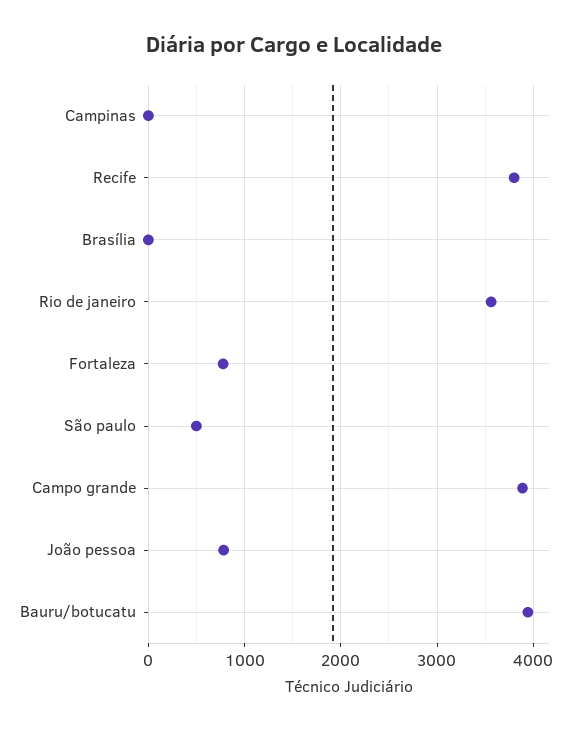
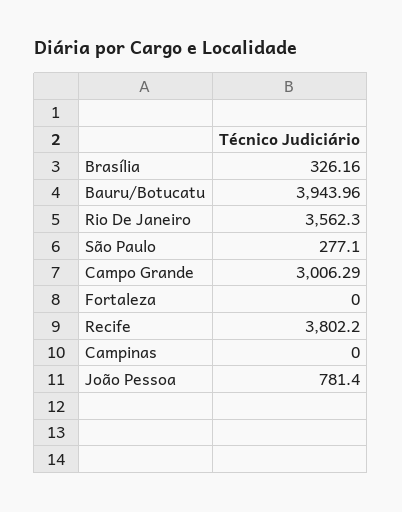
Brasília: 0 -> 326.16
Fortaleza: 800 -> 0
São paulo: 500 -> 277.1
Campo grande: 3900 -> 3006.29

